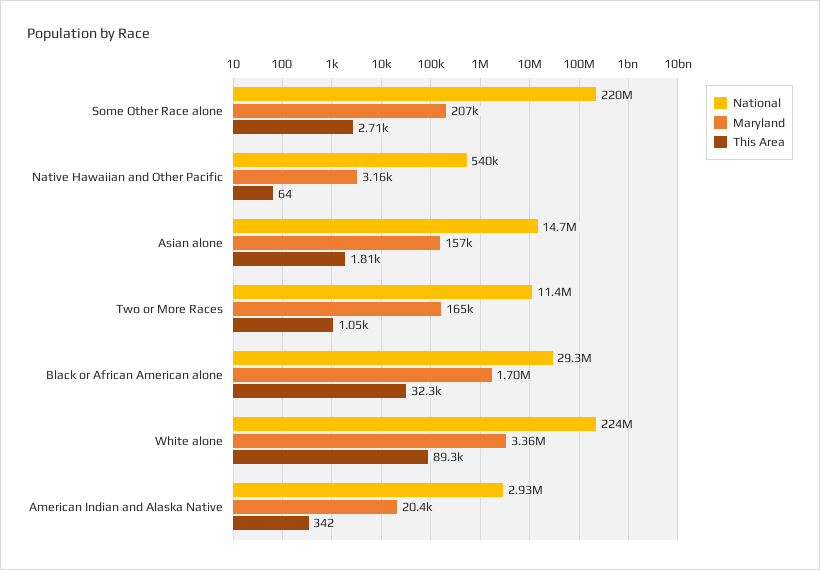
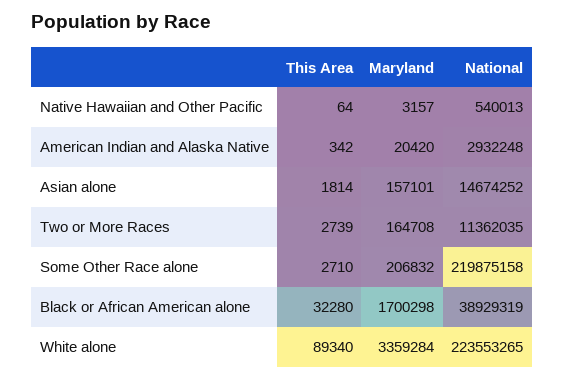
This Area, Two or More Races: 1050 -> 2739
National, Black or African American alone: 29300000 -> 38929319

